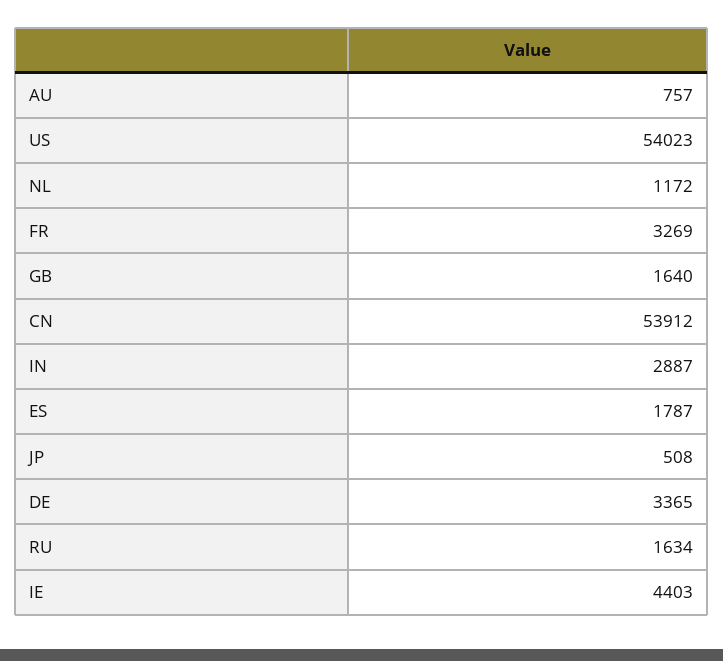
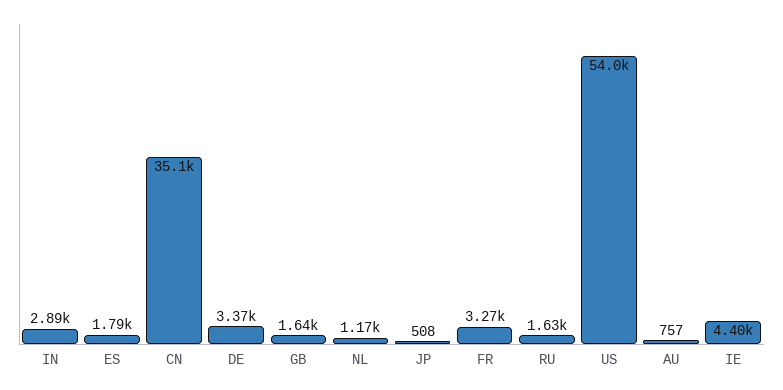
CN: 53912 -> 35100

